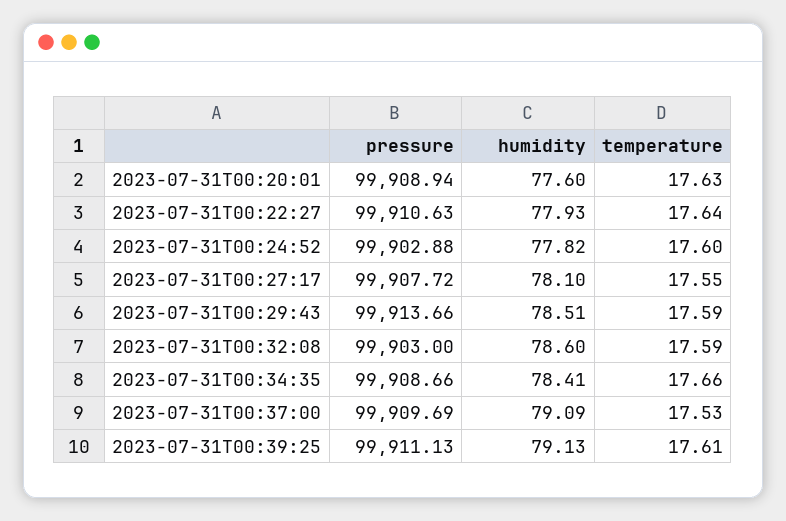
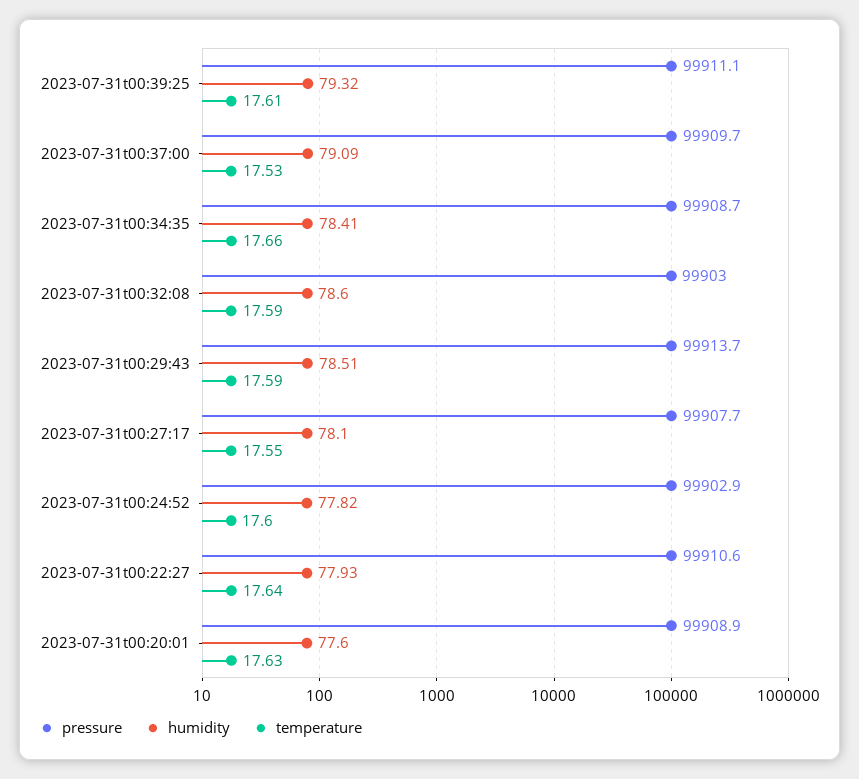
humidity, 2023-07-31T00:39:25: 79.13 -> 79.32

